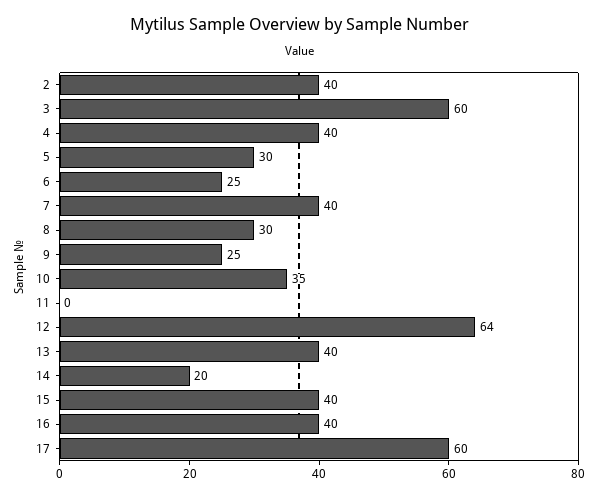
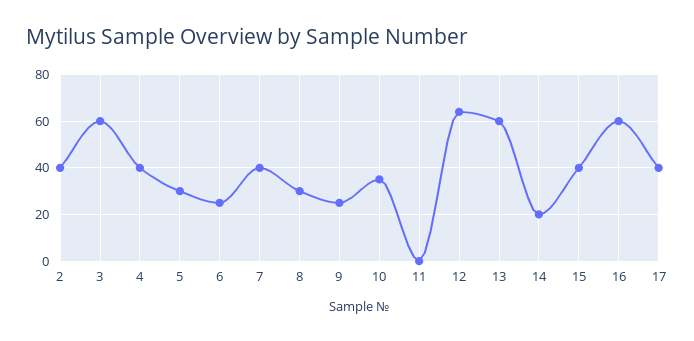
13: 40 -> 60
16: 40 -> 60
17: 60 -> 40

